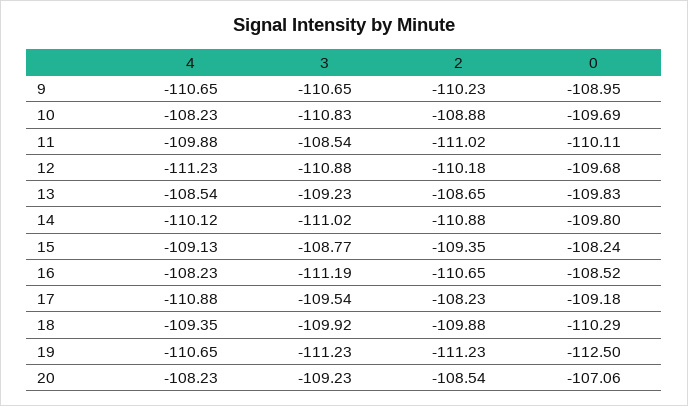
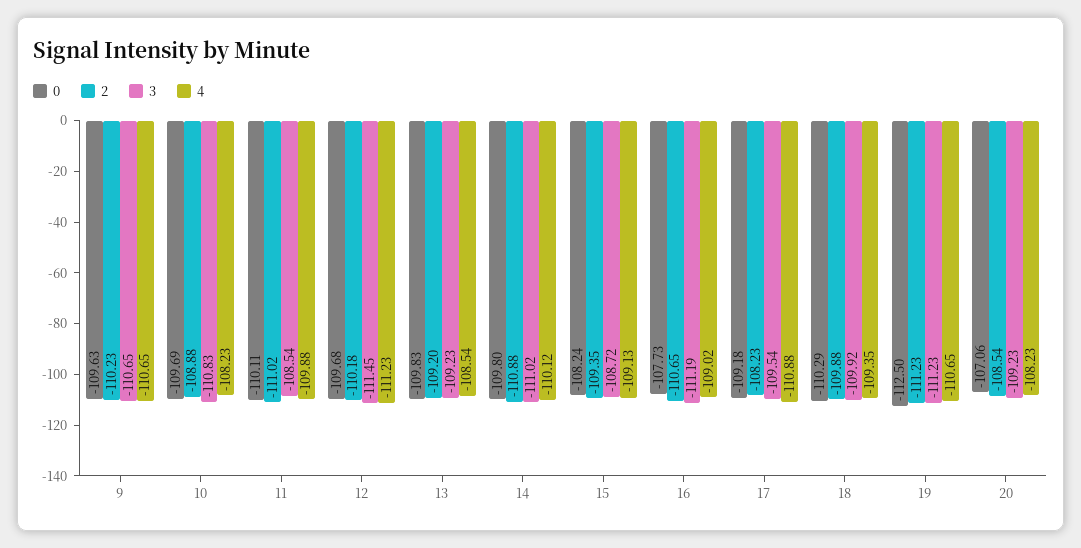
0, 9: -108.95 -> -109.63
3, 12: -110.88 -> -111.45
2, 13: -108.65 -> -109.2
3, 15: -108.77 -> -108.72
4, 16: -108.23 -> -109.02
0, 16: -108.52 -> -107.73

